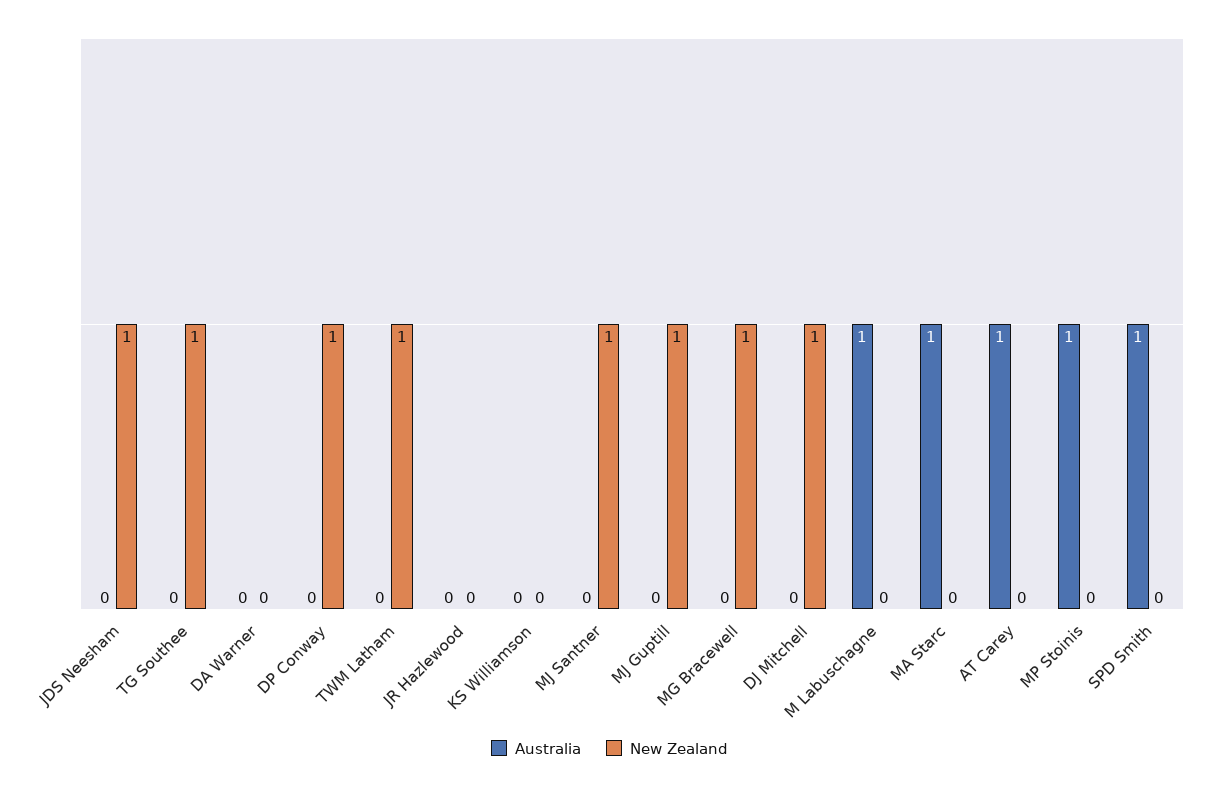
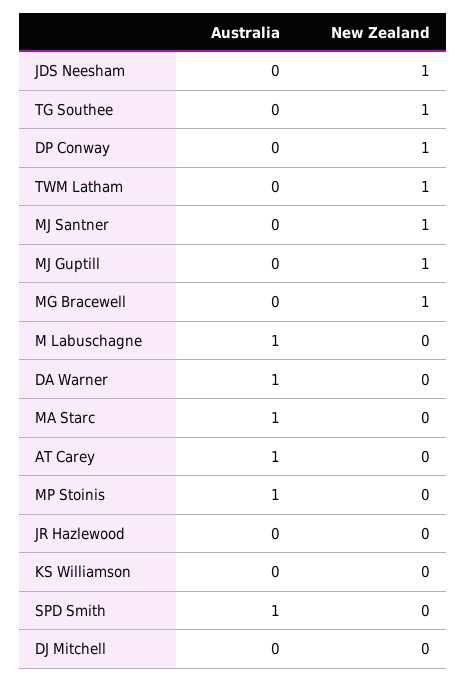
Australia, DA Warner: 0 -> 1
New Zealand, DJ Mitchell: 1 -> 0

